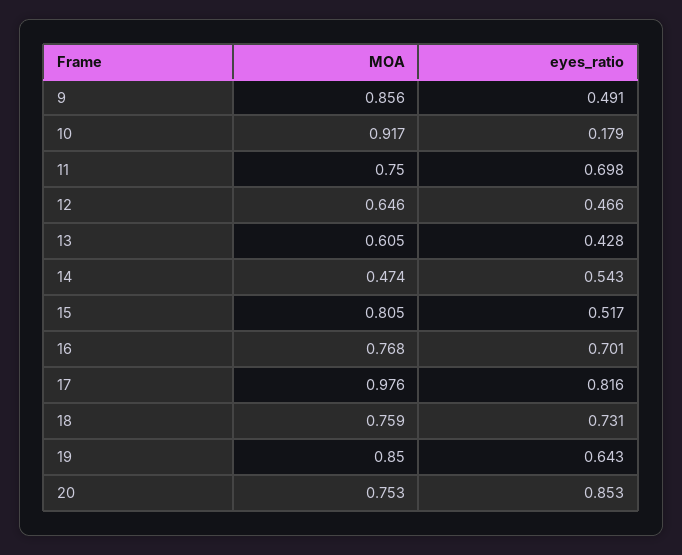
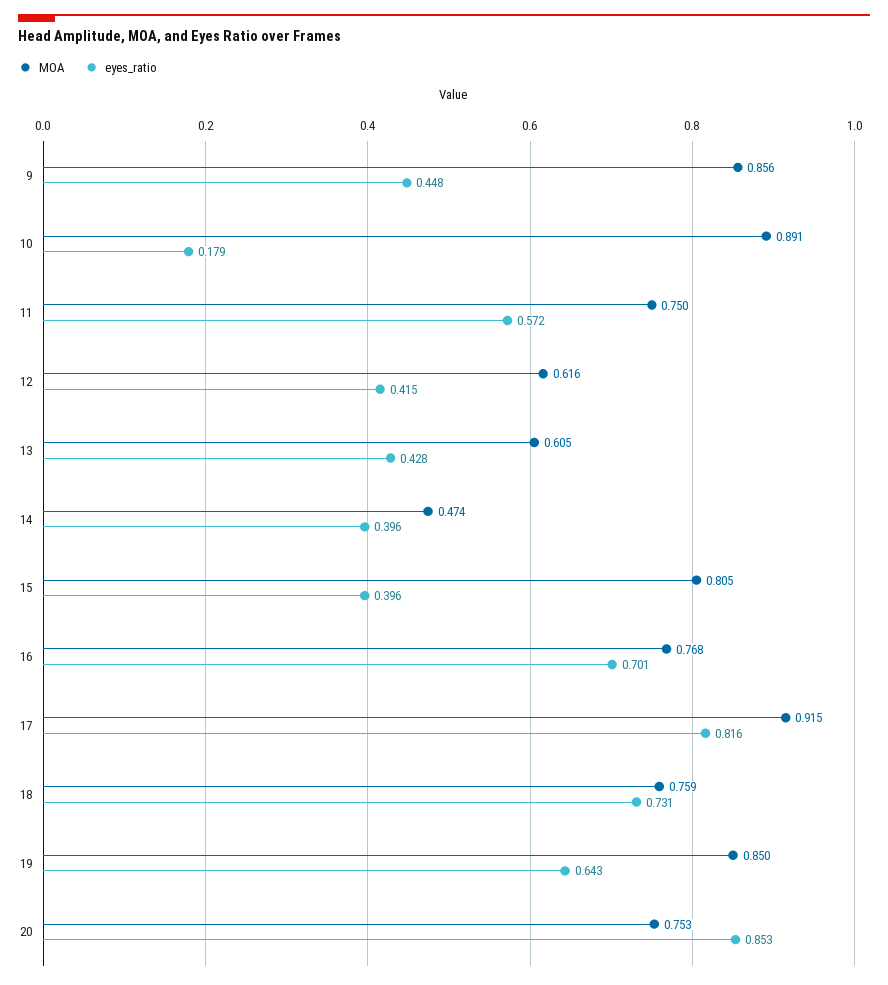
eyes_ratio, 9: 0.491 -> 0.448
MOA, 10: 0.917 -> 0.891
eyes_ratio, 11: 0.698 -> 0.572
MOA, 12: 0.646 -> 0.616
eyes_ratio, 12: 0.466 -> 0.415
eyes_ratio, 14: 0.543 -> 0.396
eyes_ratio, 15: 0.517 -> 0.396
MOA, 17: 0.976 -> 0.915

